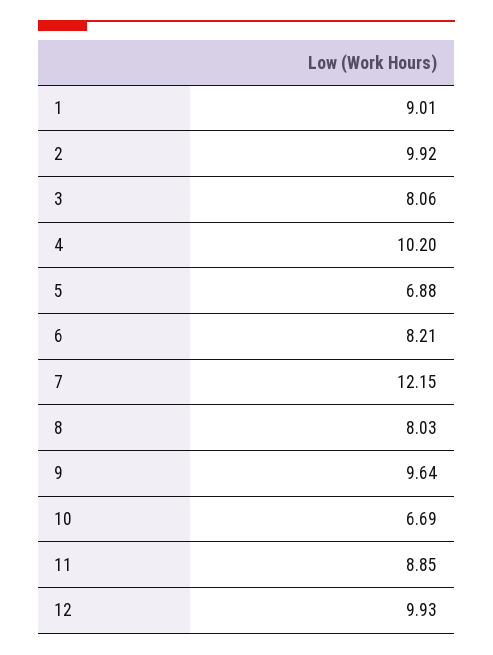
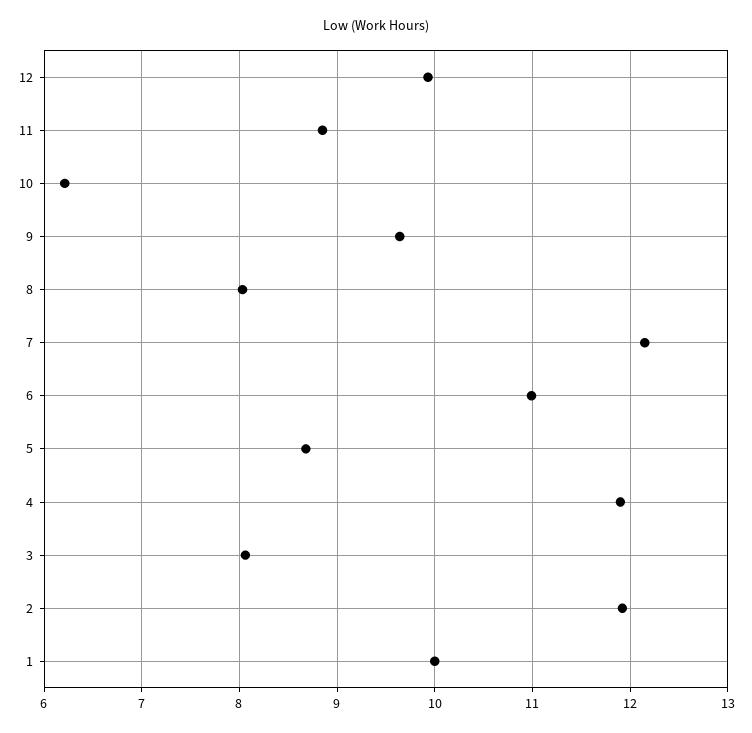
1: 9.01 -> 10
2: 9.92 -> 11.9
4: 10.2 -> 11.9
5: 6.88 -> 8.7
6: 8.21 -> 11
10: 6.69 -> 6.2

